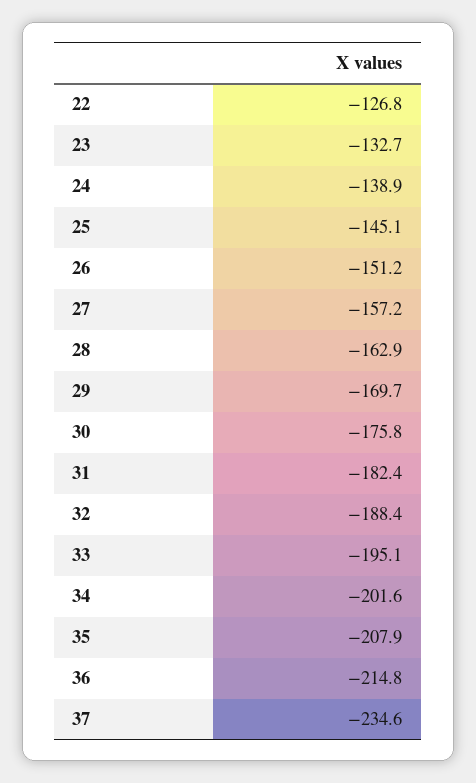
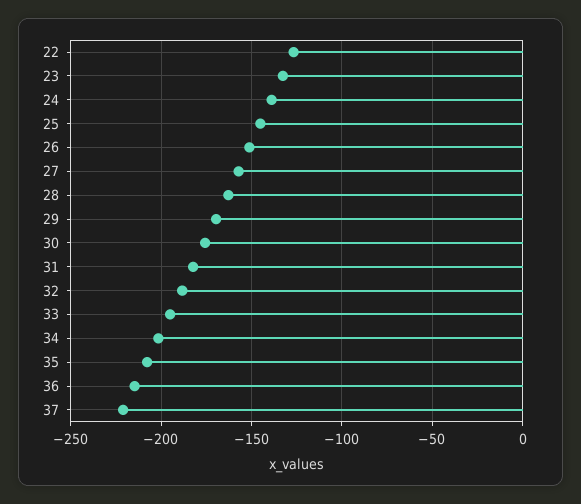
37: -234.6 -> -220

